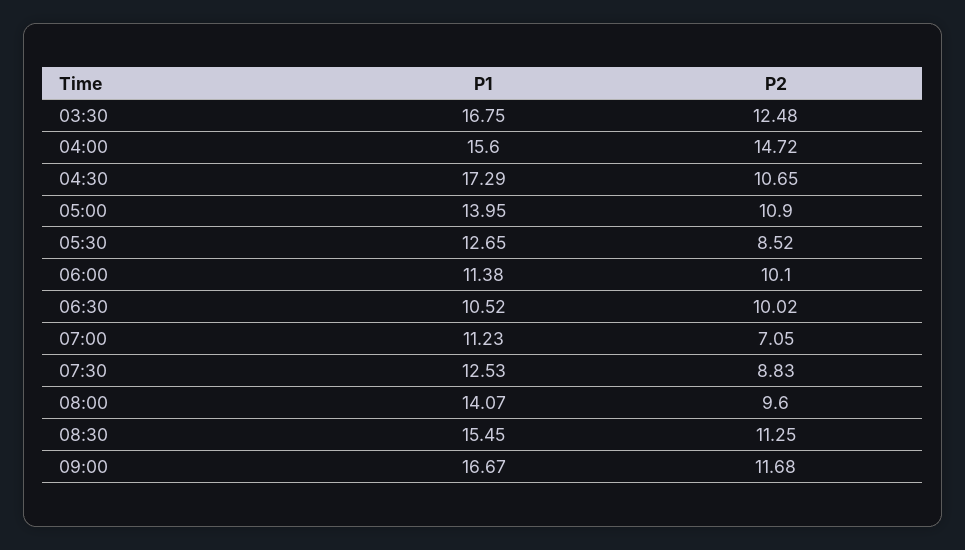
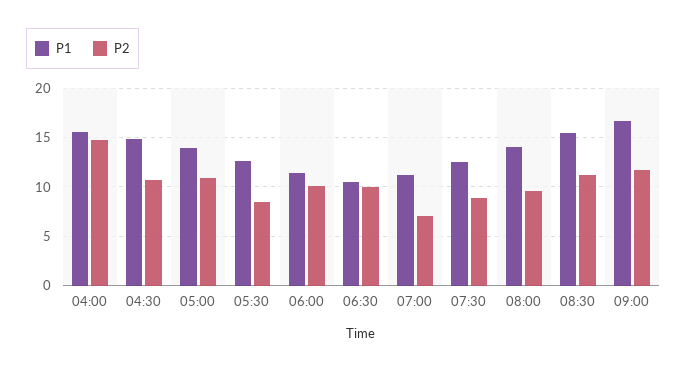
P1, 03:30: 16.75 -> none
P2, 03:30: 12.48 -> none
P1, 04:30: 17.29 -> 15

